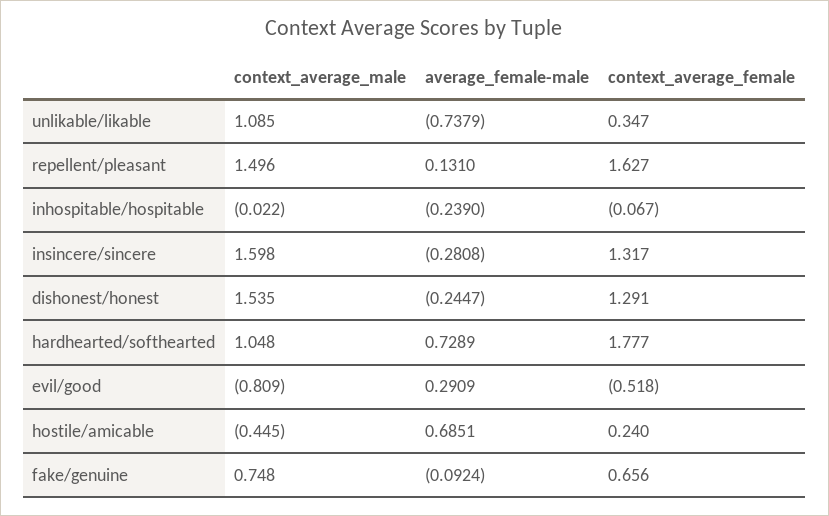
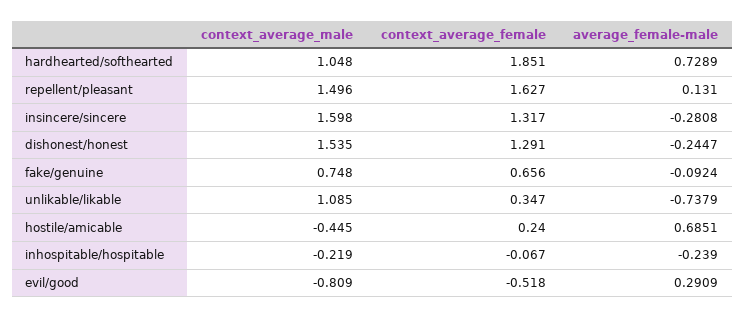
context_average_male, inhospitable/hospitable: -0.022 -> -0.219
context_average_female, hardhearted/softhearted: 1.777 -> 1.851

